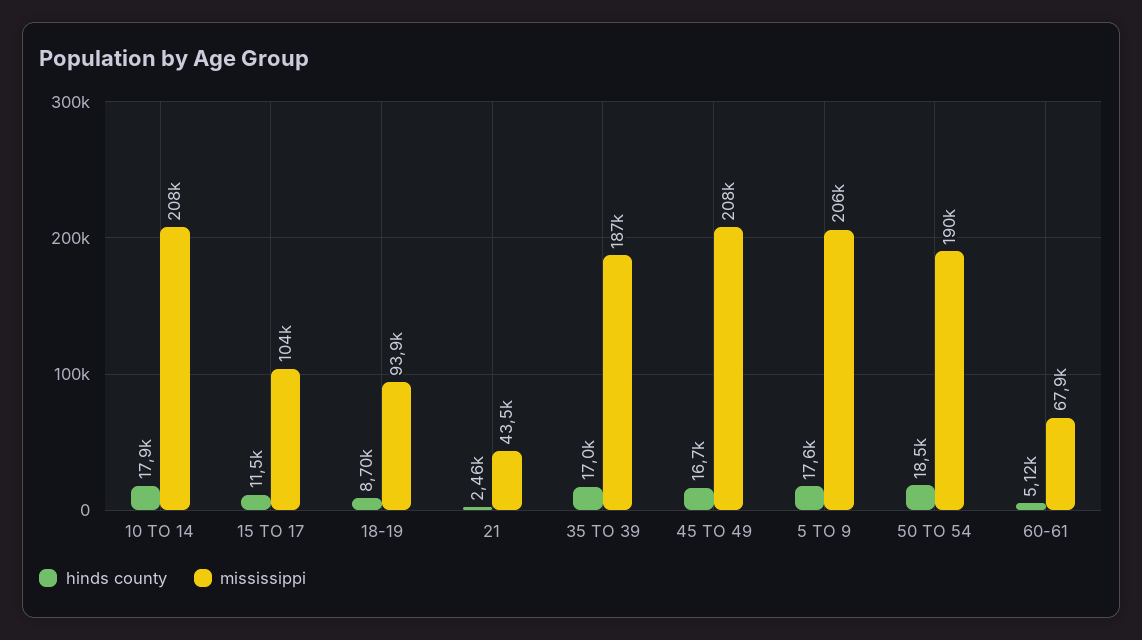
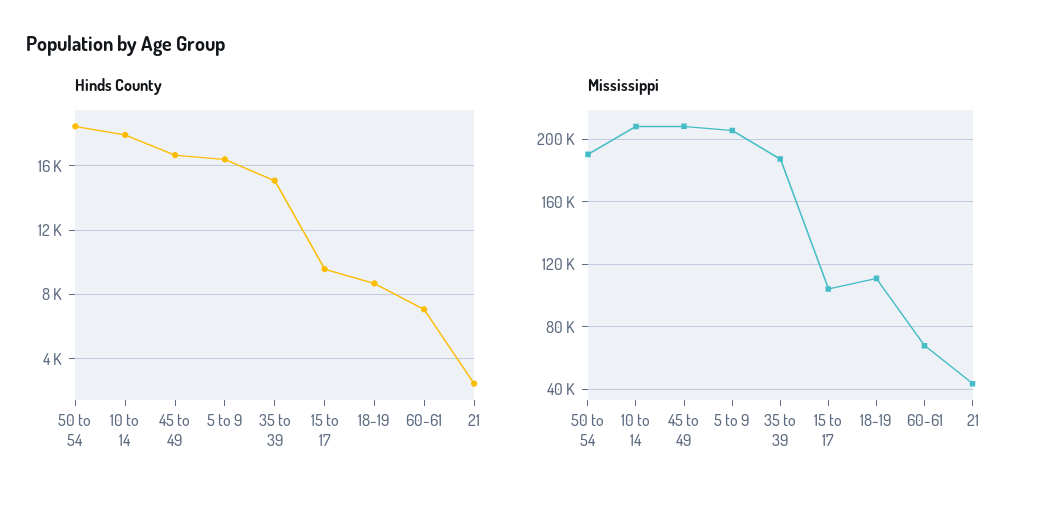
hinds county, 15 TO 17: 11500 -> 9500
mississippi, 18-19: 93900 -> 110000
hinds county, 35 TO 39: 17000 -> 15000
hinds county, 5 TO 9: 17600 -> 16500
hinds county, 60-61: 5120 -> 7000

